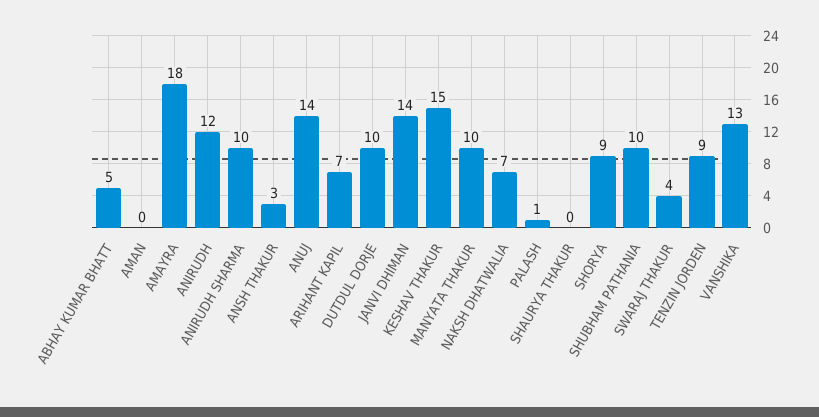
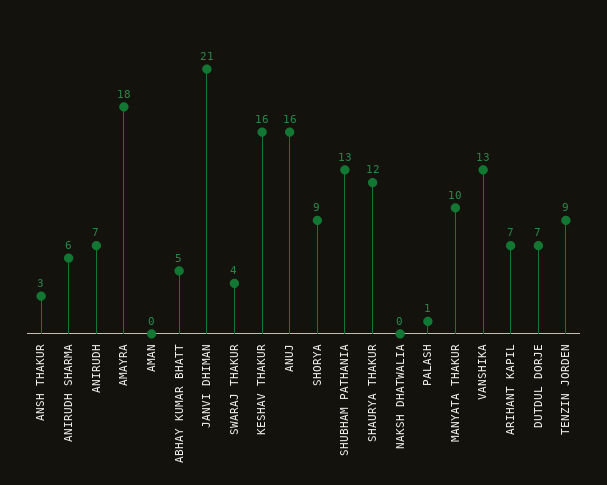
ANIRUDH: 12 -> 7
ANIRUDH SHARMA: 10 -> 6
ANUJ: 14 -> 16
DUTDUL DORJE: 10 -> 7
JANVI DHIMAN: 14 -> 21
KESHAV THAKUR: 15 -> 16
NAKSH DHATWALIA: 7 -> 0
SHAURYA THAKUR: 0 -> 12
SHUBHAM PATHANIA: 10 -> 13

